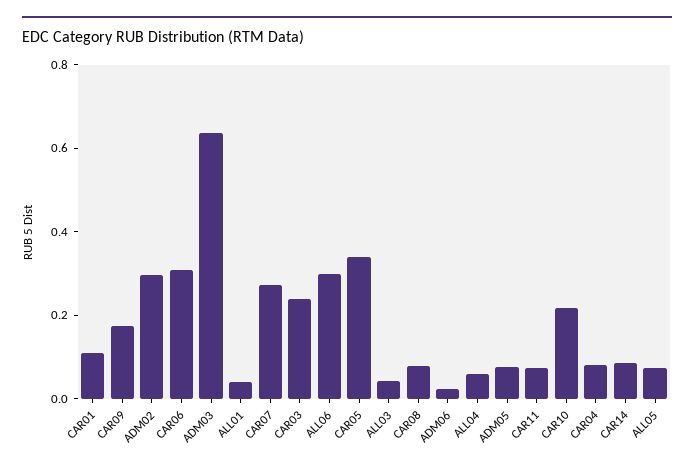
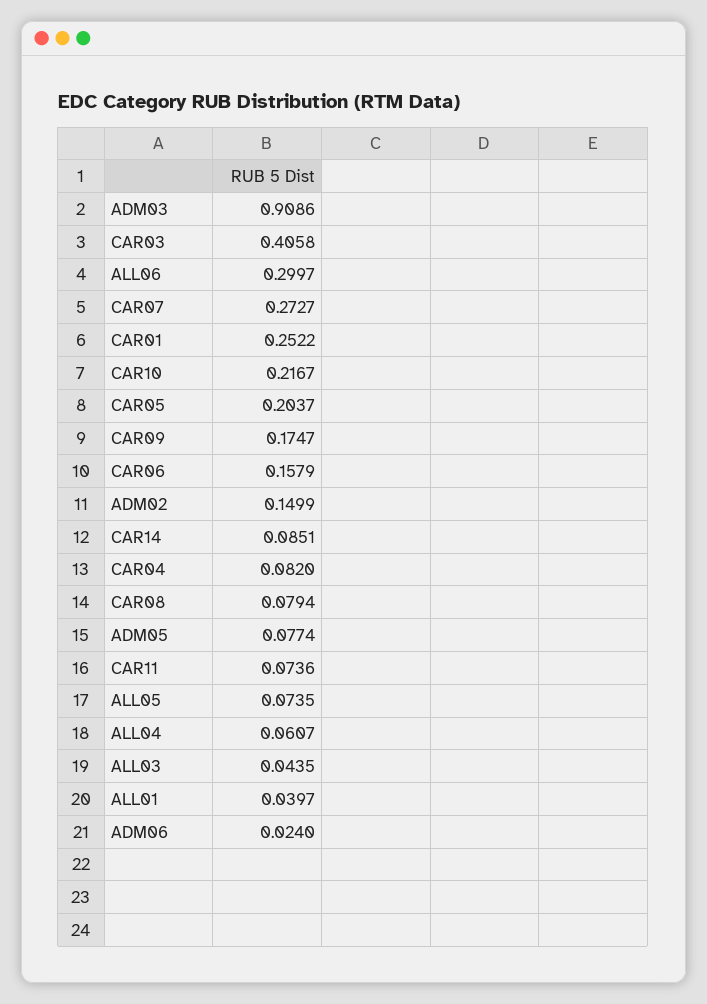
CAR01: 0.1 -> 0.2522
ADM02: 0.3 -> 0.1499
CAR06: 0.3 -> 0.1579
ADM03: 0.65 -> 0.9086
CAR03: 0.25 -> 0.4058
CAR05: 0.35 -> 0.2037

